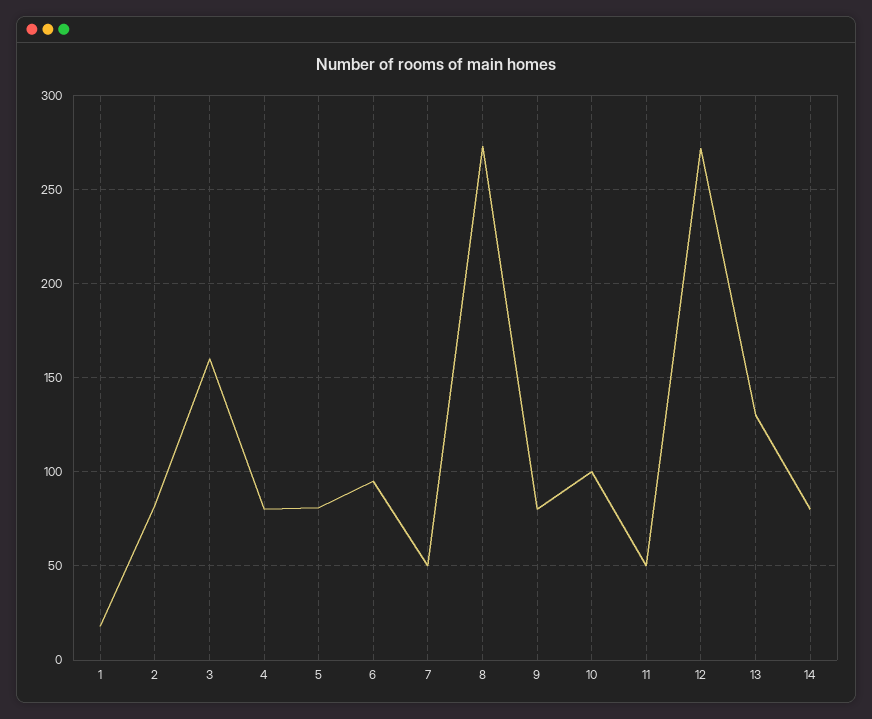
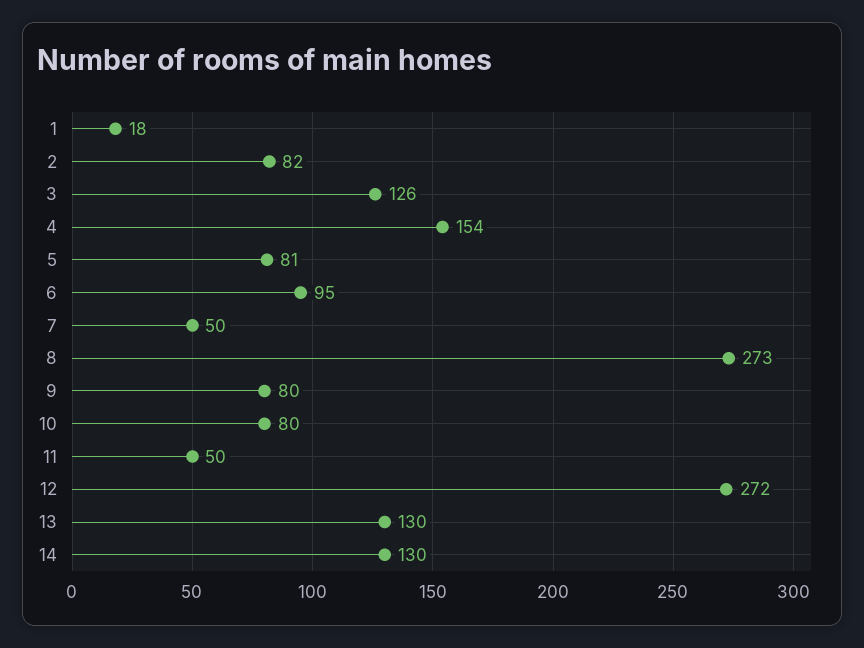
3: 160 -> 126
4: 80 -> 154
10: 100 -> 80
14: 80 -> 130

